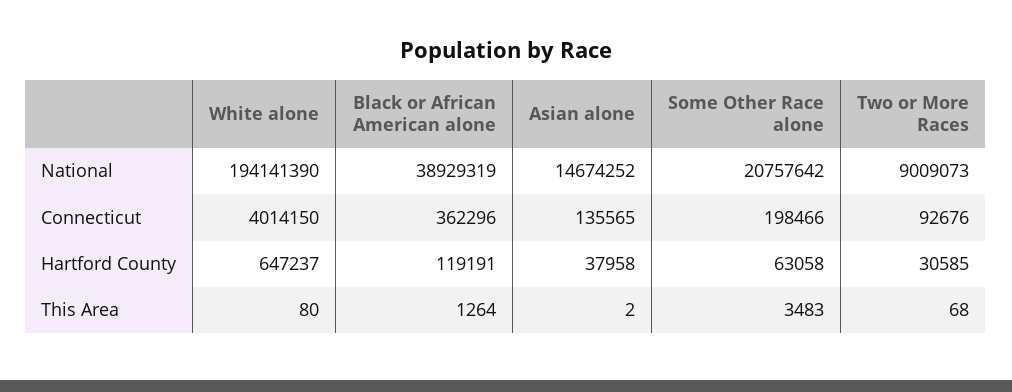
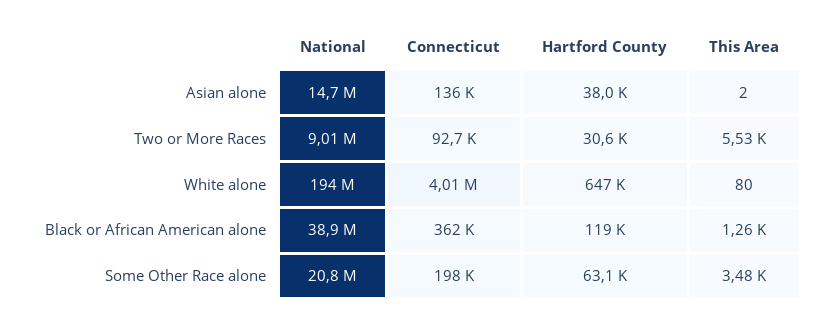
Two or More Races, This Area: 68 -> 5530

